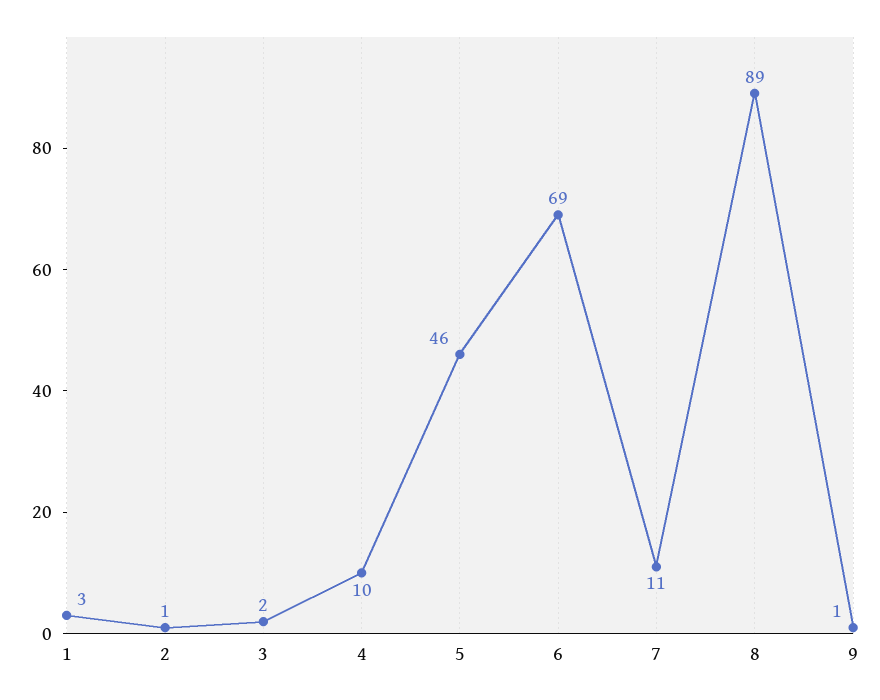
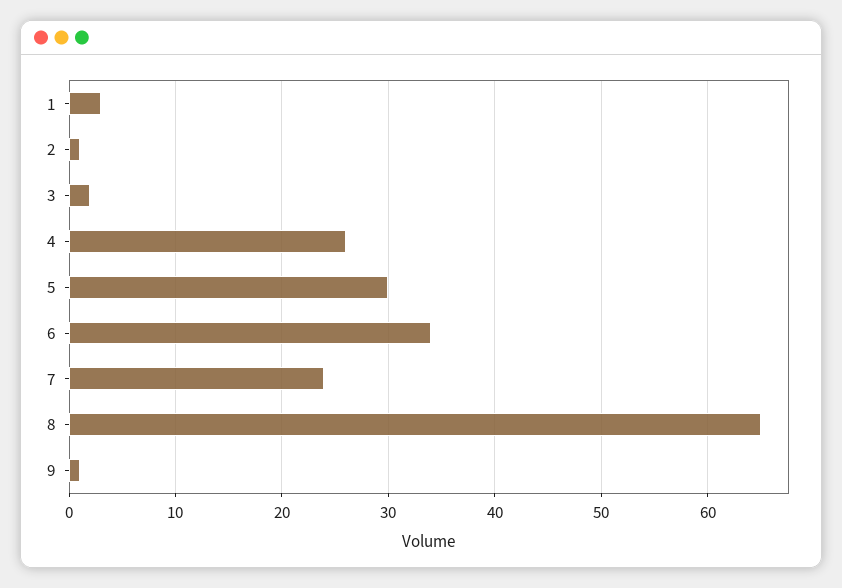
4: 10 -> 26
5: 46 -> 30
6: 69 -> 34
7: 11 -> 24
8: 89 -> 65

